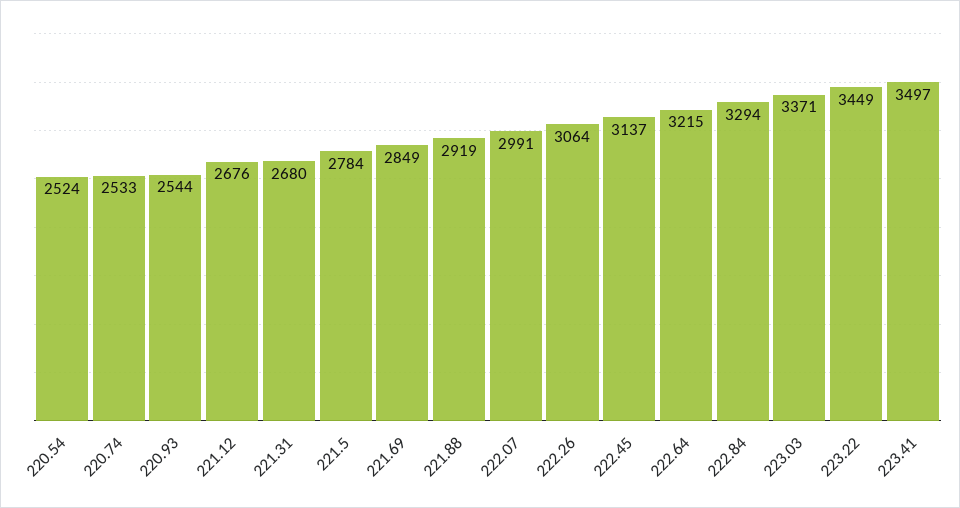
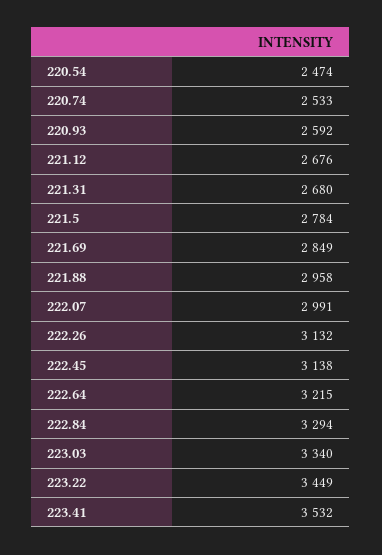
220.54: 2524 -> 2474
220.93: 2544 -> 2592
221.88: 2919 -> 2958
222.26: 3064 -> 3132
222.45: 3137 -> 3138
223.03: 3371 -> 3340
223.41: 3497 -> 3532

